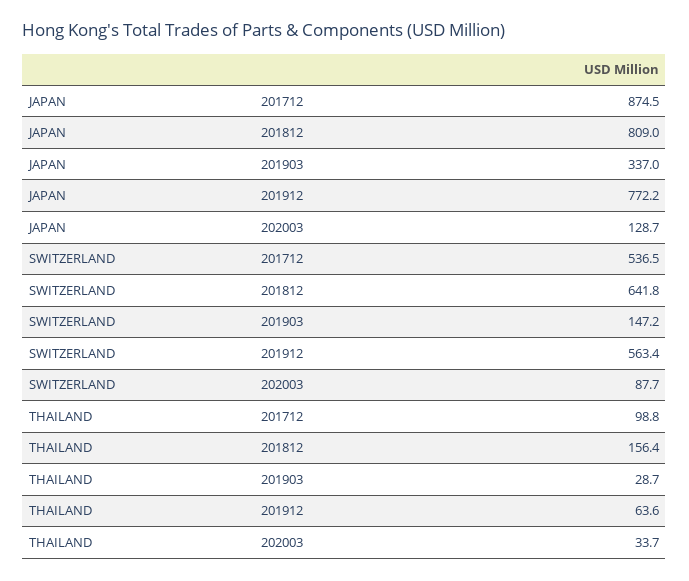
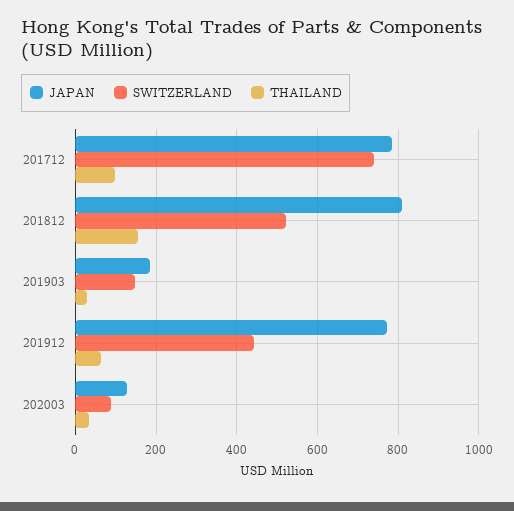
JAPAN, 201712: 874.5 -> 780
JAPAN, 201903: 337 -> 180
SWITZERLAND, 201712: 536.5 -> 740
SWITZERLAND, 201812: 641.8 -> 520
SWITZERLAND, 201912: 563.4 -> 440

